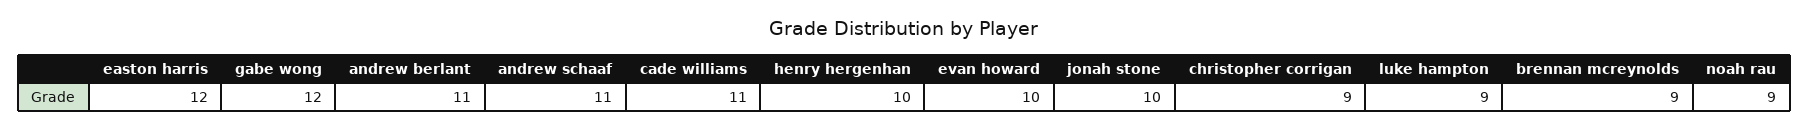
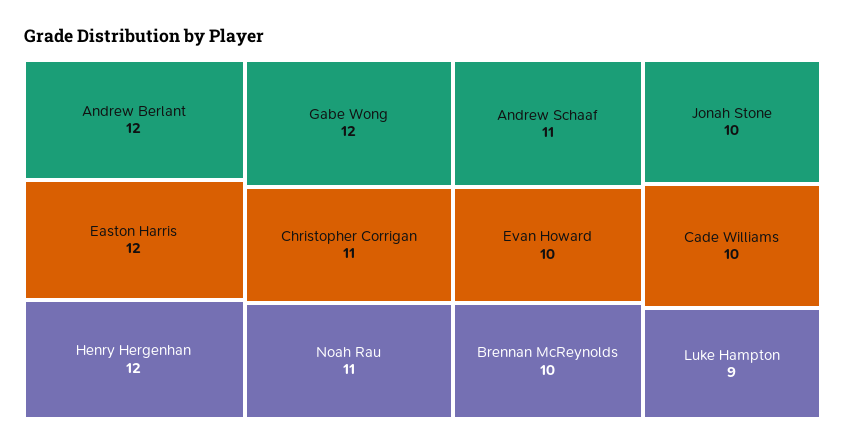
andrew berlant: 11 -> 12
cade williams: 11 -> 10
henry hergenhan: 10 -> 12
christopher corrigan: 9 -> 11
brennan mcreynolds: 9 -> 10
noah rau: 9 -> 11

